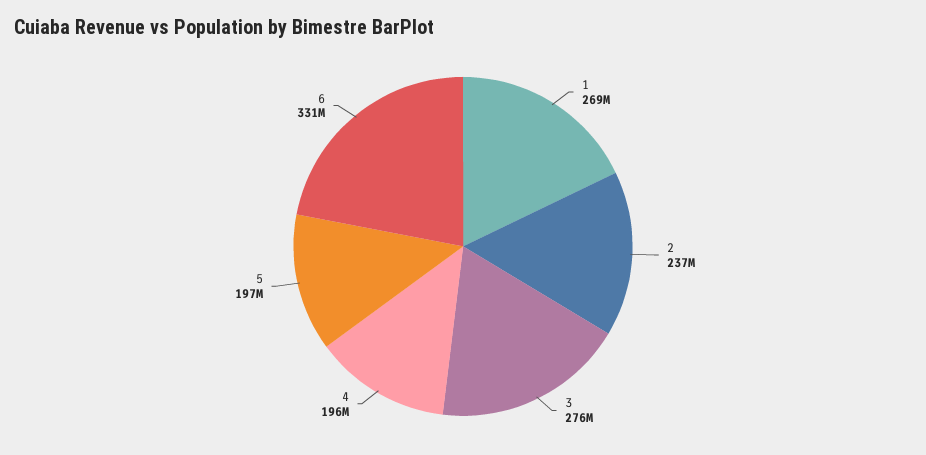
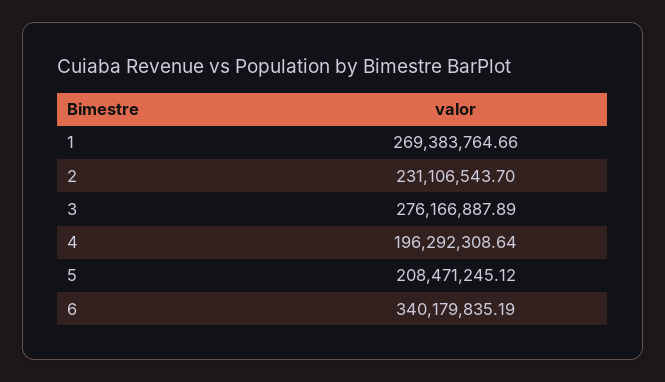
2: 237000000 -> 231106543.7
5: 197000000 -> 208471245.12
6: 331000000 -> 340179835.19

